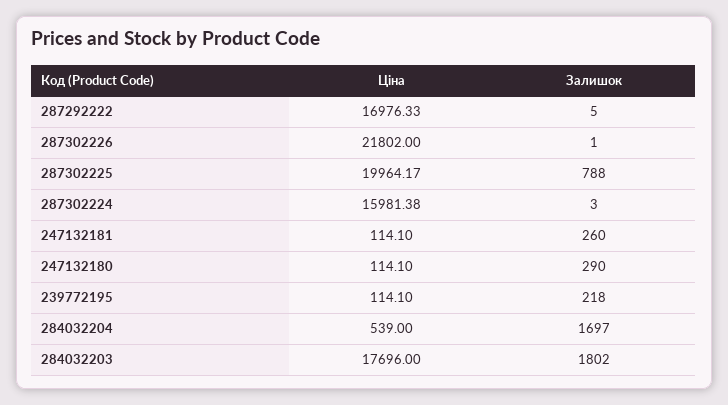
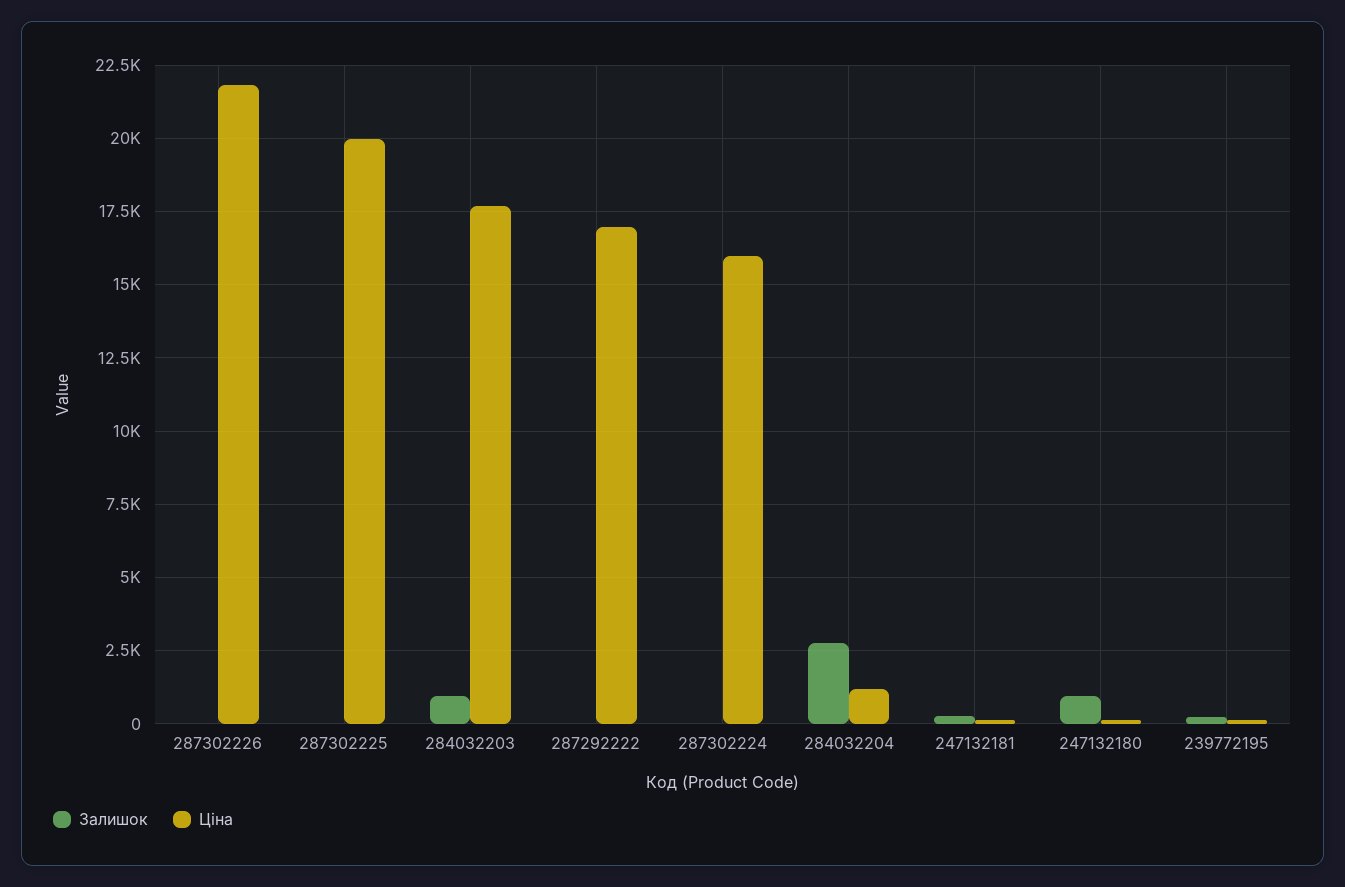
Залишок, 287302225: 788 -> 0
Залишок, 247132180: 290 -> 1000
Ціна, 284032204: 539 -> 1250
Залишок, 284032204: 1697 -> 2750
Залишок, 284032203: 1802 -> 1000

